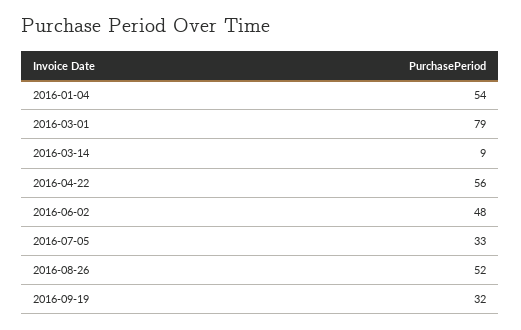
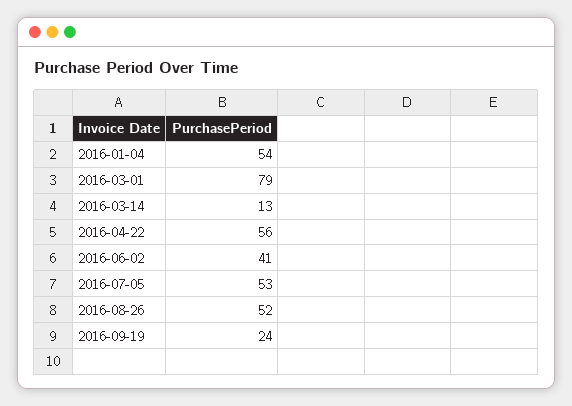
2016-03-14: 9 -> 13
2016-06-02: 48 -> 41
2016-07-05: 33 -> 53
2016-09-19: 32 -> 24

